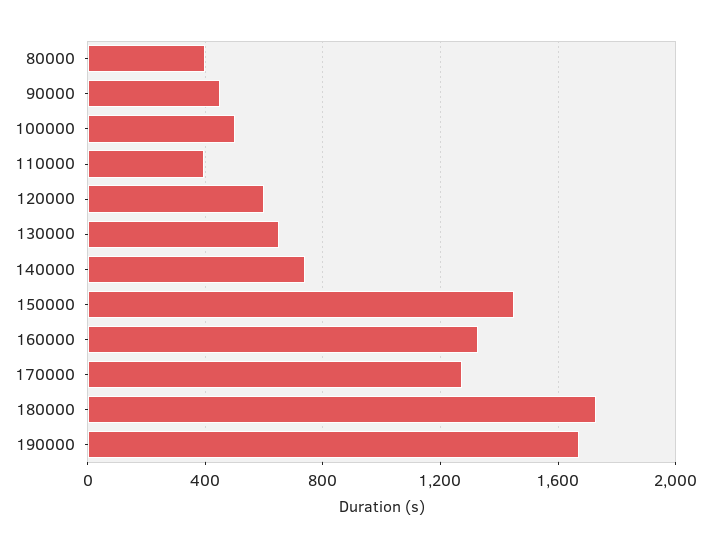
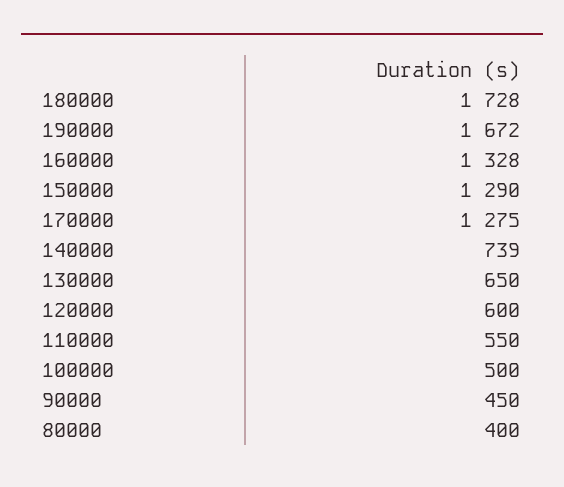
110000: 400 -> 550
150000: 1450 -> 1290

